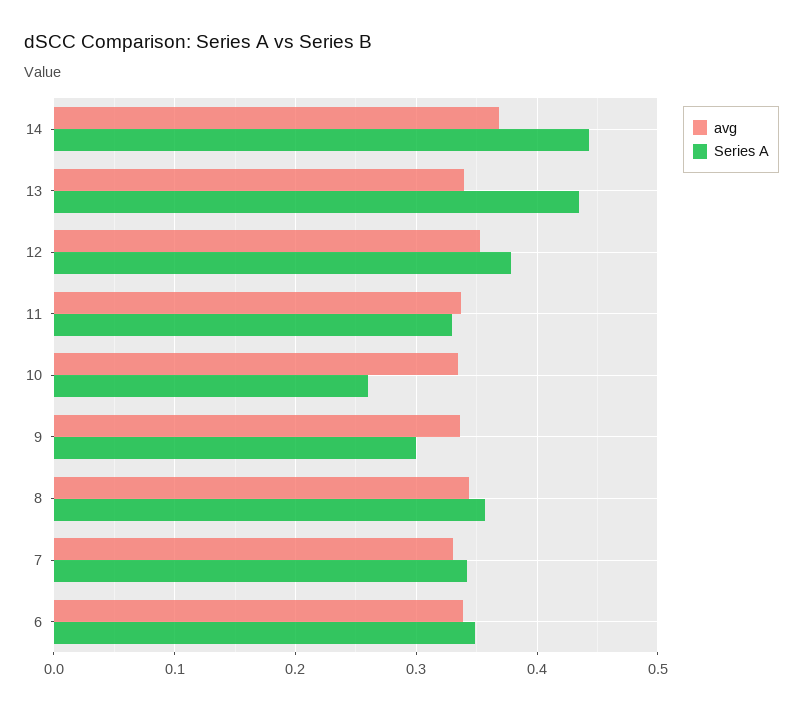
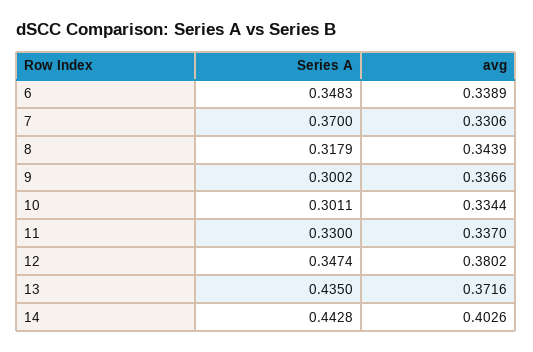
avg, 14: 0.37 -> 0.4026
avg, 13: 0.34 -> 0.3716
avg, 12: 0.35 -> 0.3802
Series A, 12: 0.38 -> 0.3474
Series A, 10: 0.26 -> 0.3011
Series A, 8: 0.36 -> 0.3179
Series A, 7: 0.34 -> 0.37

